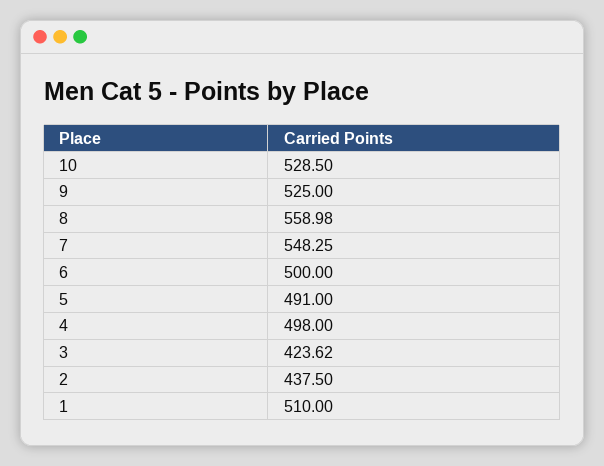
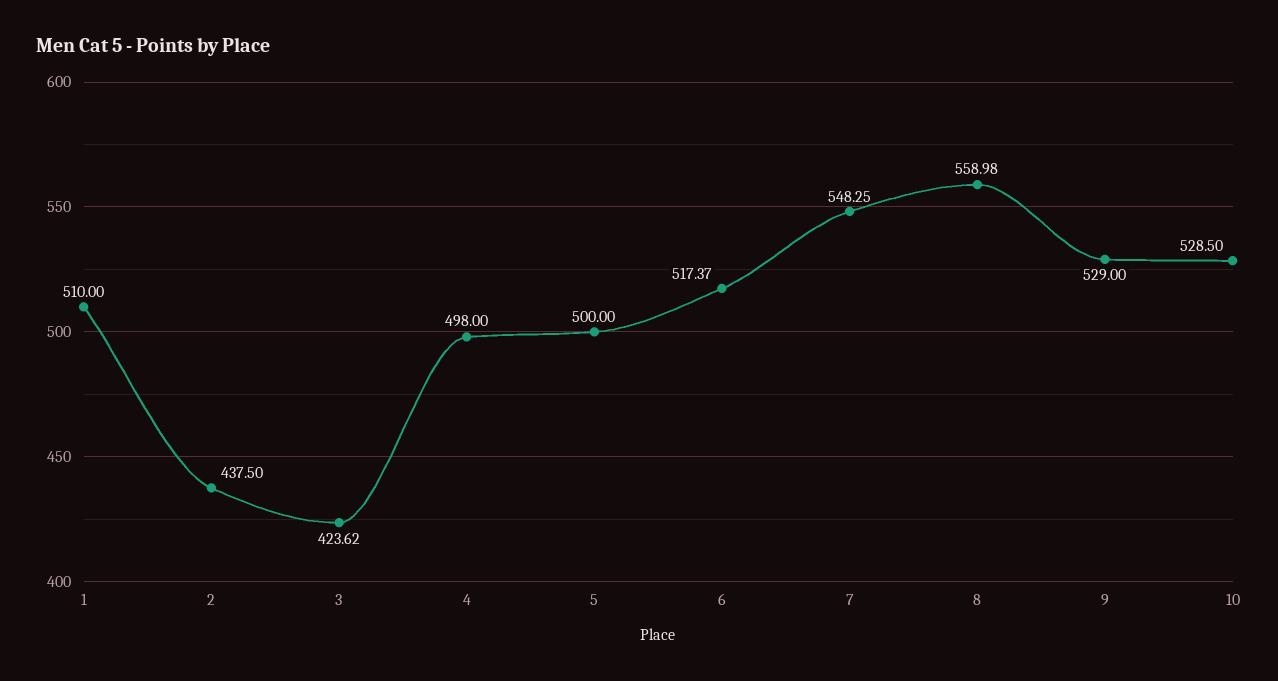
9: 525 -> 529
6: 500 -> 517.37
5: 491 -> 500

